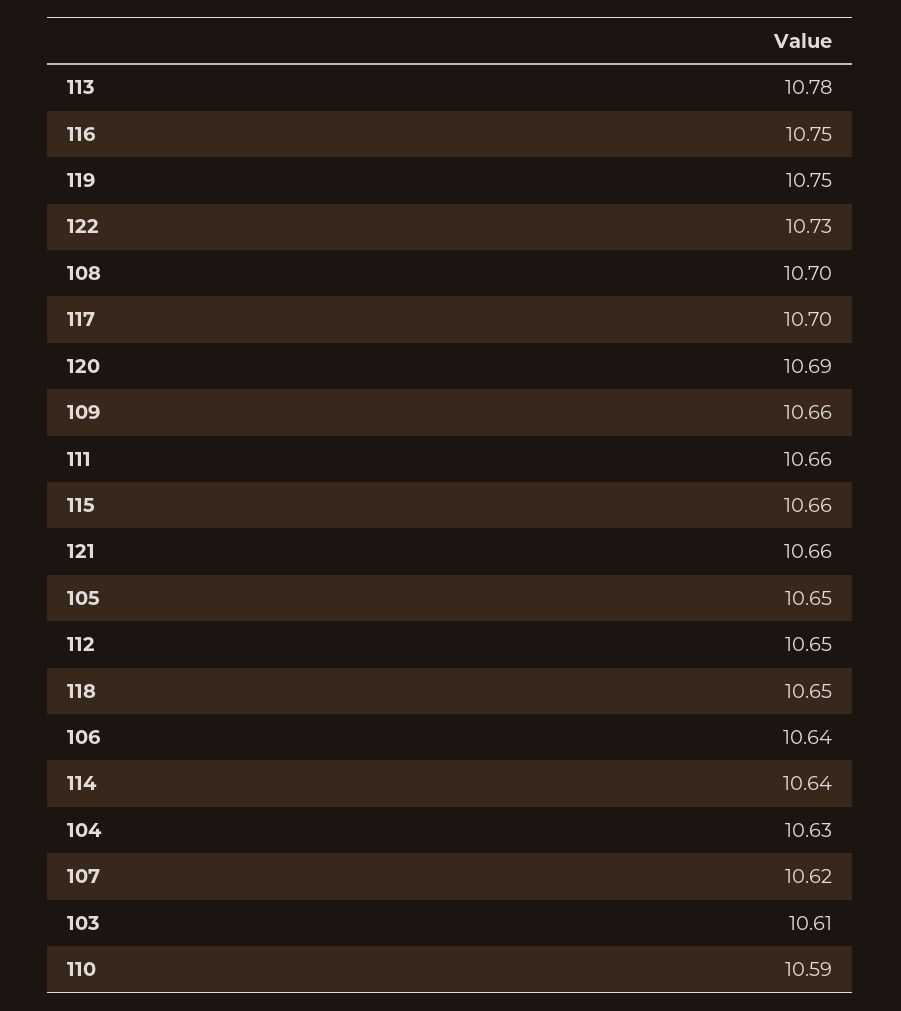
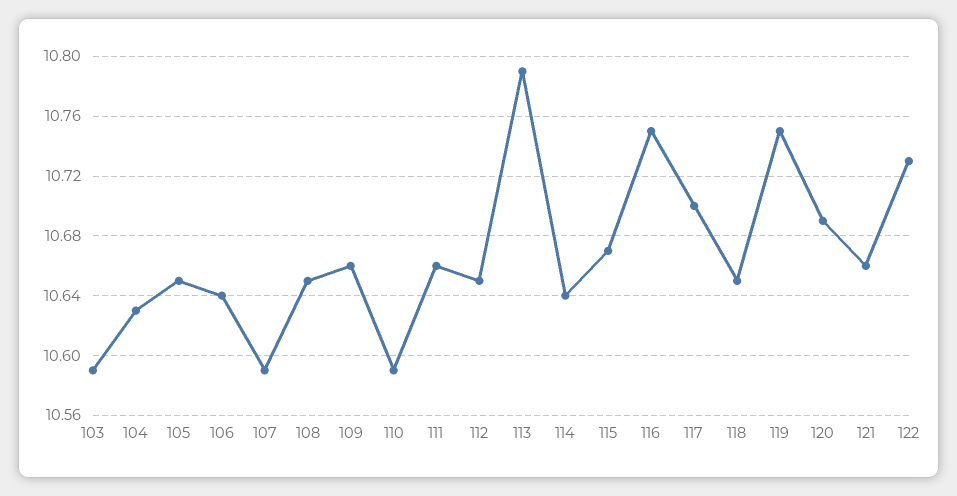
113: 10.78 -> 10.79
108: 10.7 -> 10.65
115: 10.66 -> 10.67
107: 10.62 -> 10.59
103: 10.61 -> 10.59

